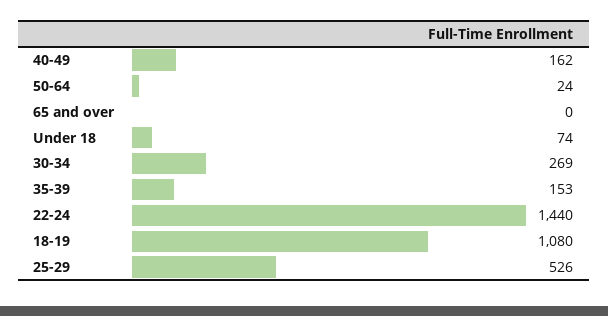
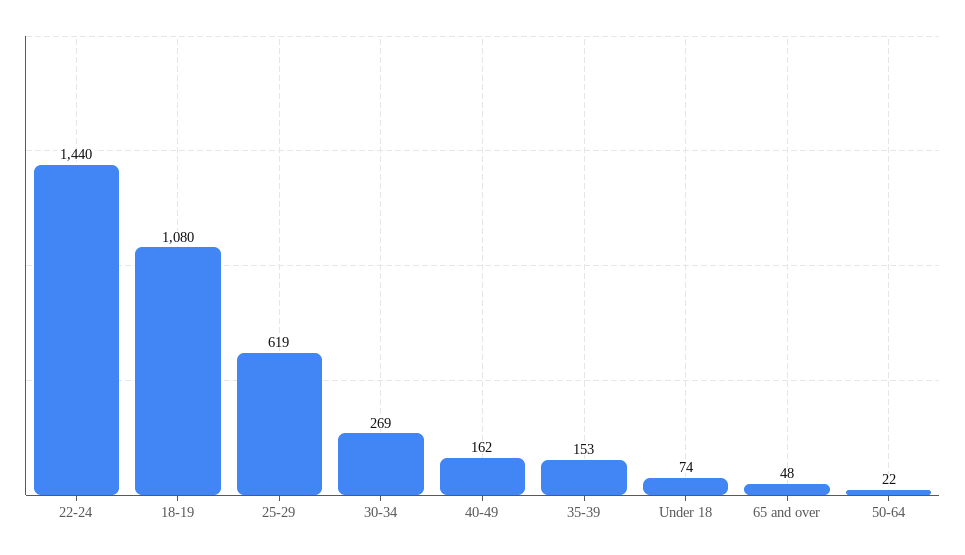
50-64: 24 -> 22
65 and over: 0 -> 48
25-29: 526 -> 619

